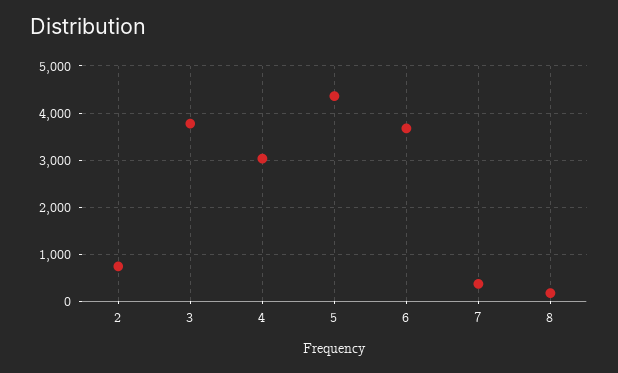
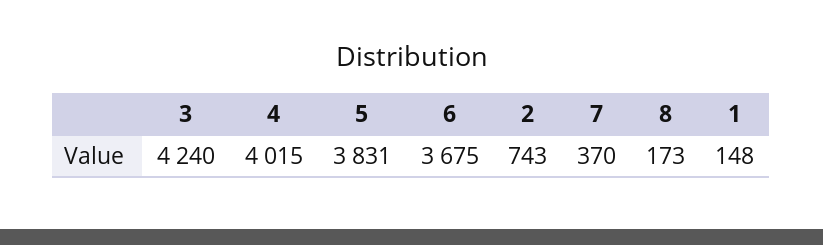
3: 3800 -> 4240
4: 3000 -> 4015
5: 4400 -> 3831
1: none -> 148

